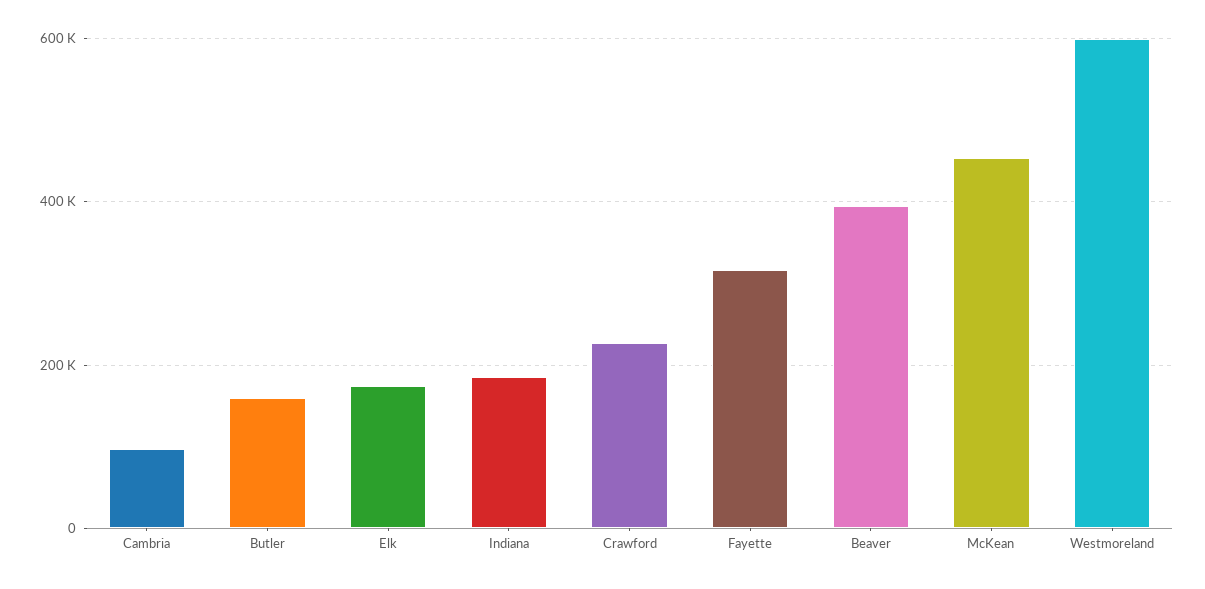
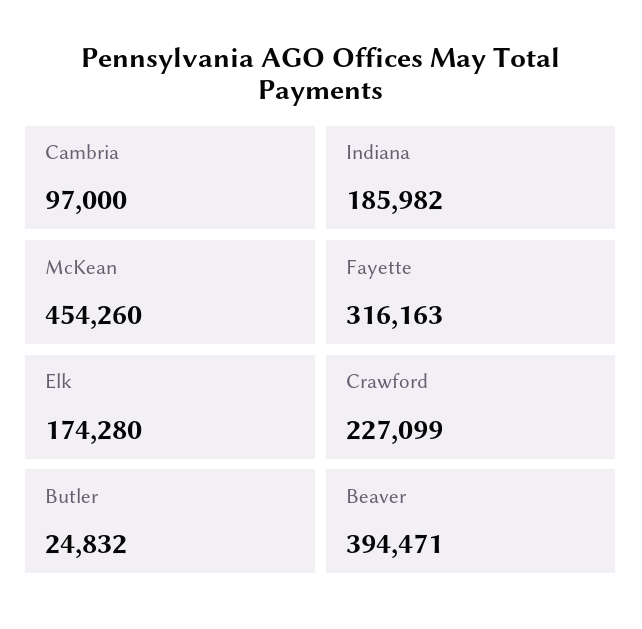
Butler: 160000 -> 24832
Westmoreland: 600000 -> none

